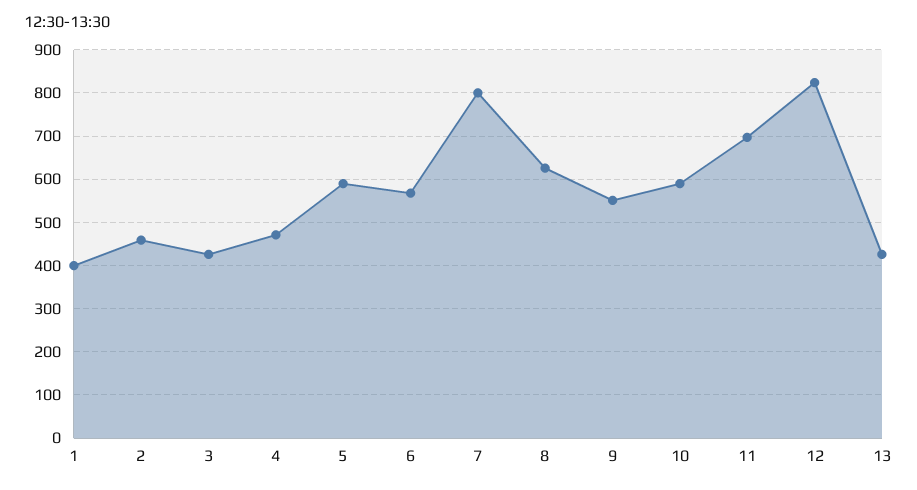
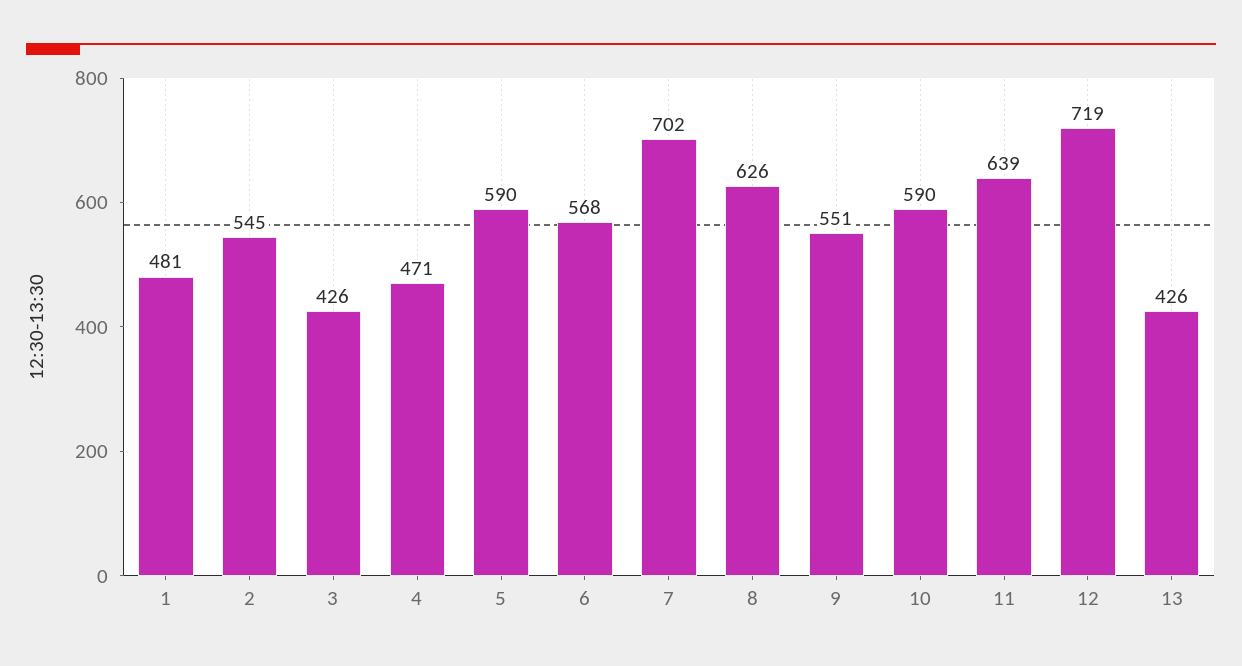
1: 400 -> 481
2: 460 -> 545
7: 800 -> 702
11: 700 -> 639
12: 820 -> 719

